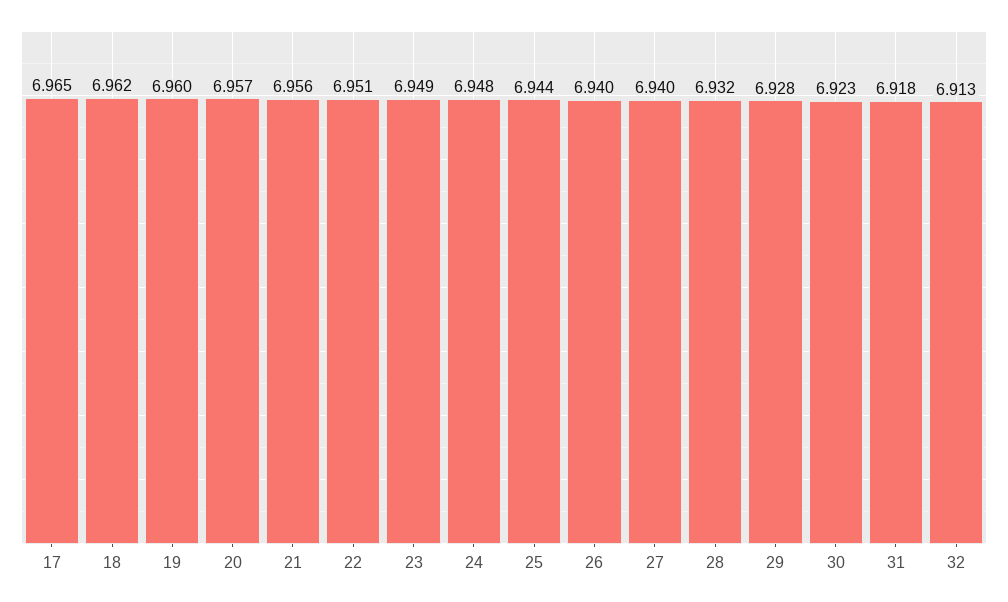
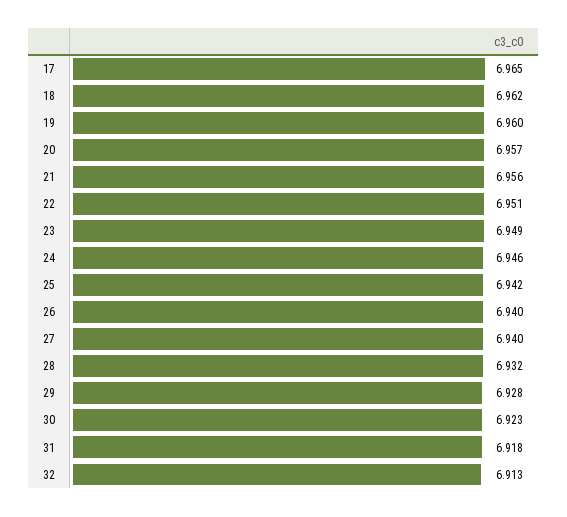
24: 6.948 -> 6.946
25: 6.944 -> 6.942

